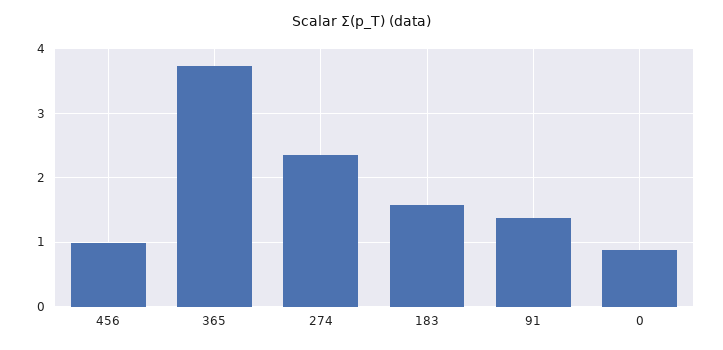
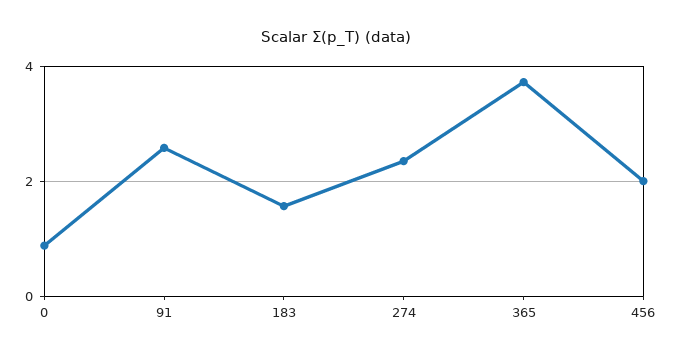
456: 1 -> 2
91: 1.4 -> 2.6

